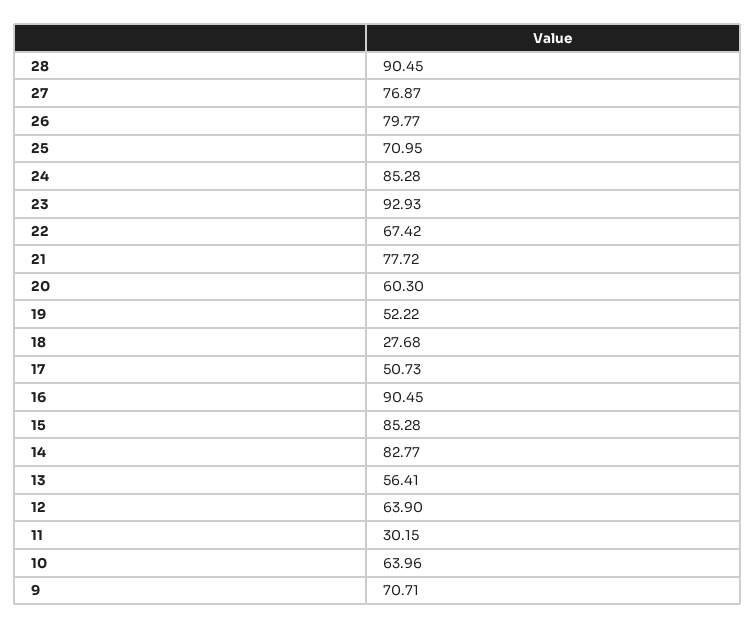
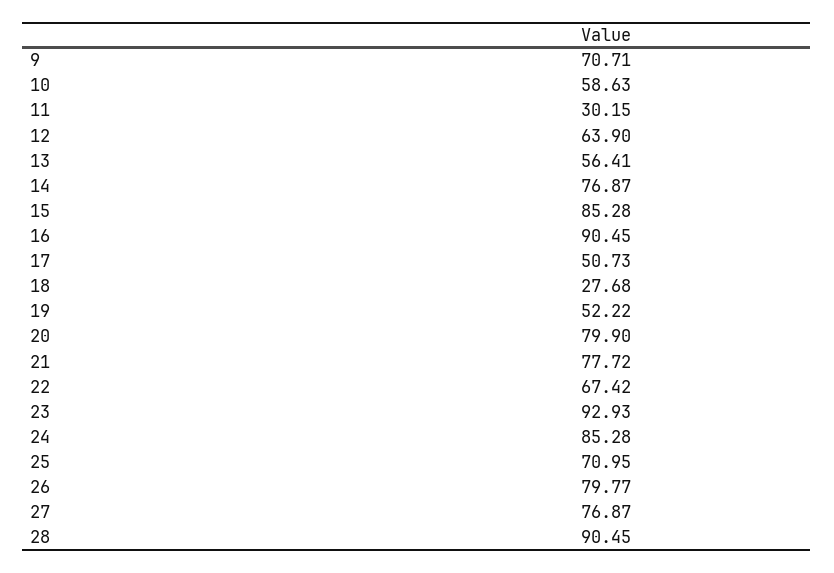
20: 60.3 -> 79.9
14: 82.77 -> 76.87
10: 63.96 -> 58.63

